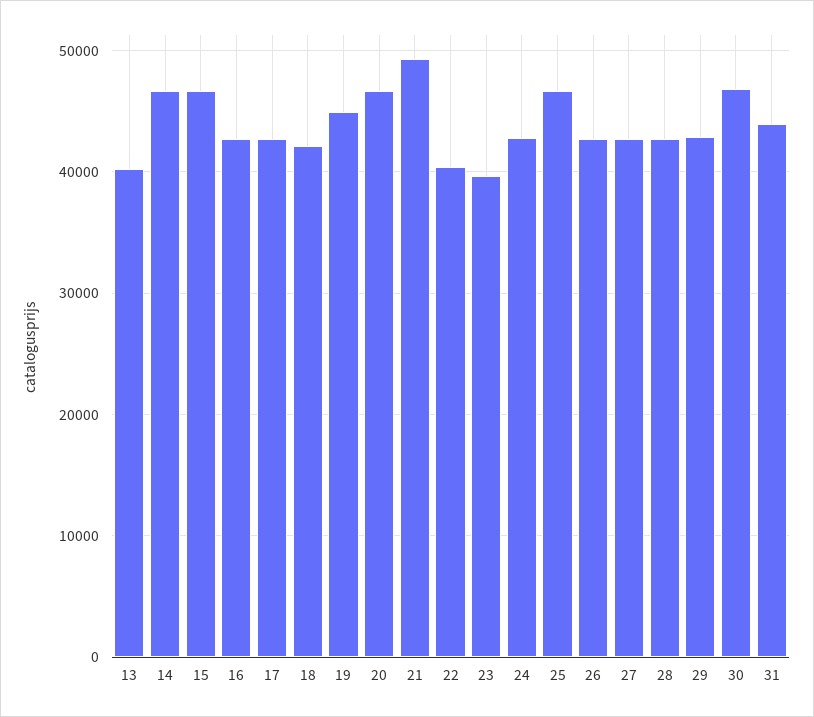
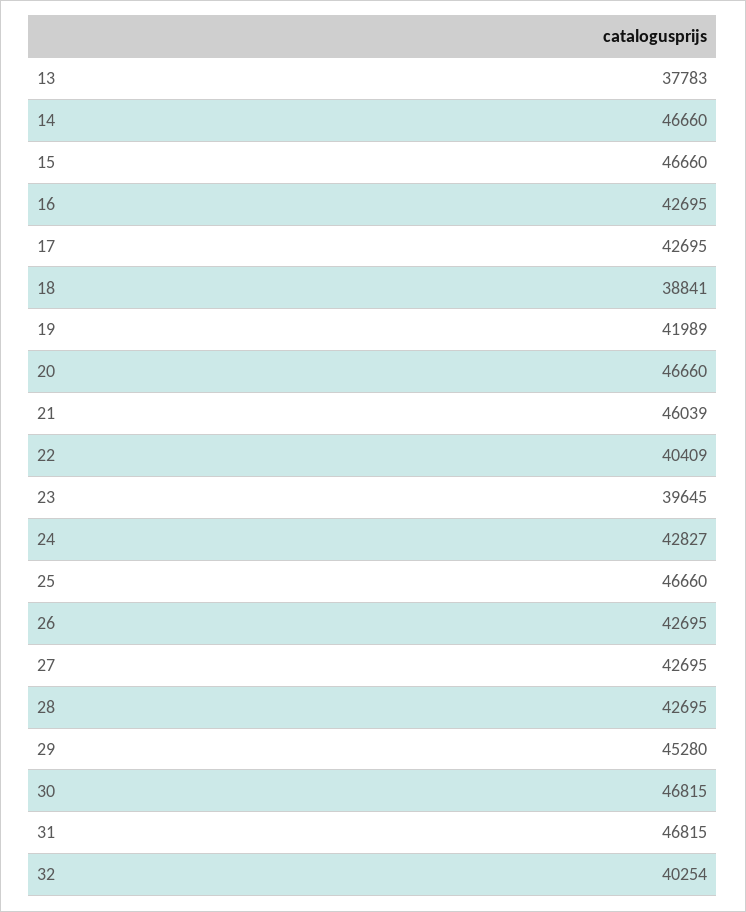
13: 40000 -> 37783
18: 42000 -> 38841
19: 45000 -> 41989
21: 49000 -> 46039
29: 43000 -> 45280
31: 44000 -> 46815
32: none -> 40254

